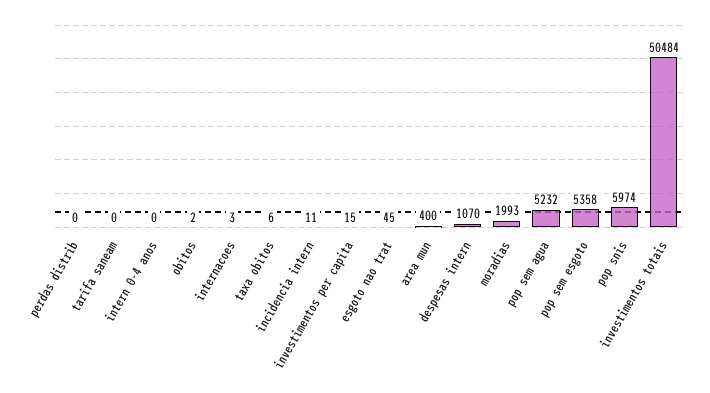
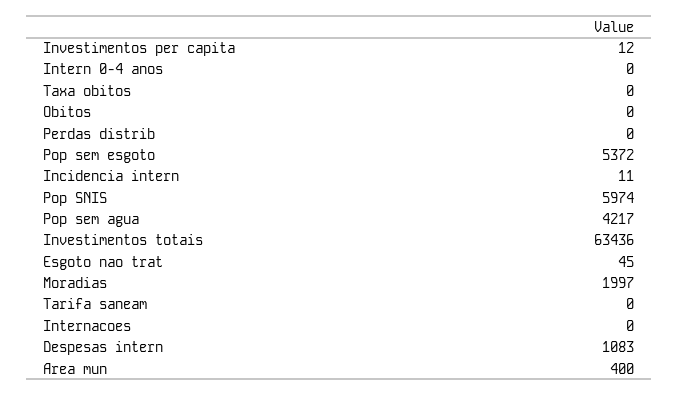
obitos: 2 -> 0
internacoes: 3 -> 0
taxa obitos: 6 -> 0
investimentos per capita: 15 -> 12
despesas intern: 1070 -> 1083
moradias: 1993 -> 1997
pop sem agua: 5232 -> 4217
pop sem esgoto: 5358 -> 5372
investimentos totais: 50484 -> 63436

